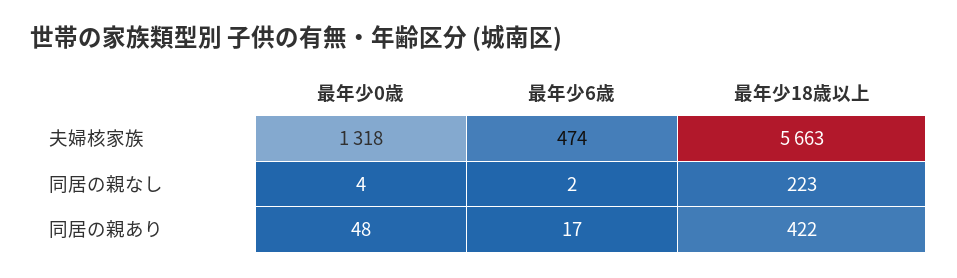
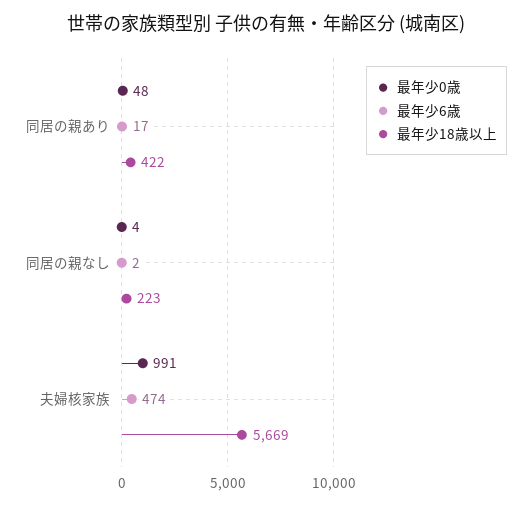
最年少0歳, 夫婦核家族: 1318 -> 991
最年少18歳以上, 夫婦核家族: 5663 -> 5669

